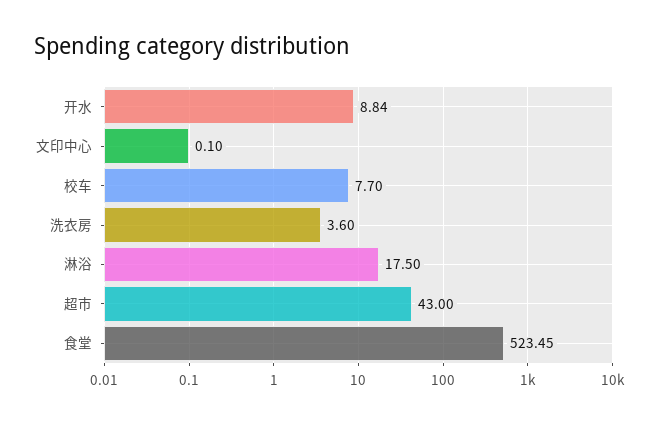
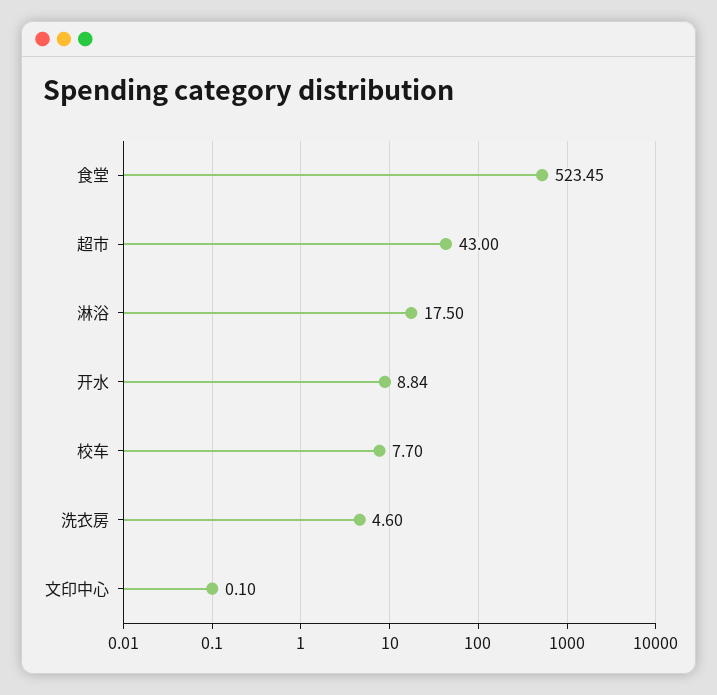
洗衣房: 3.6 -> 4.6

